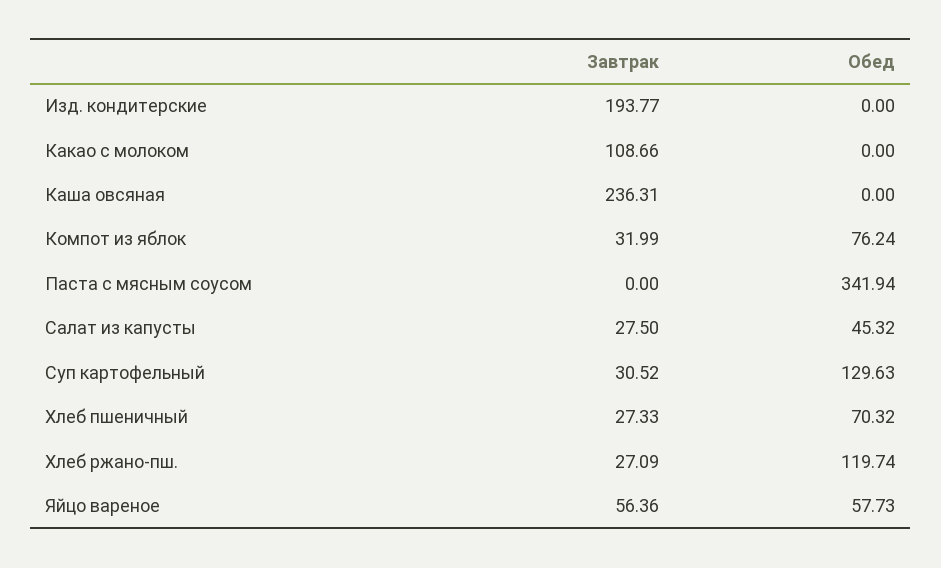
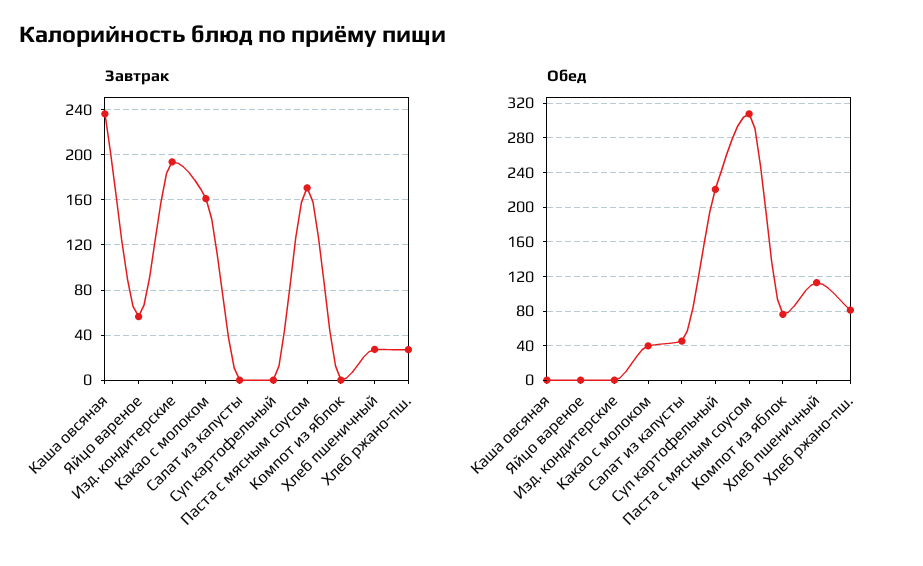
Завтрак, Какао с молоком: 108.66 -> 160
Обед, Какао с молоком: 0 -> 40
Завтрак, Компот из яблок: 31.99 -> 0
Завтрак, Паста с мясным соусом: 0 -> 170
Обед, Паста с мясным соусом: 341.94 -> 310
Завтрак, Салат из капусты: 27.5 -> 0
Завтрак, Суп картофельный: 30.52 -> 0
Обед, Суп картофельный: 129.63 -> 220
Обед, Хлеб пшеничный: 70.32 -> 110
Обед, Хлеб ржано-пш.: 119.74 -> 80
Обед, Яйцо вареное: 57.73 -> 0

